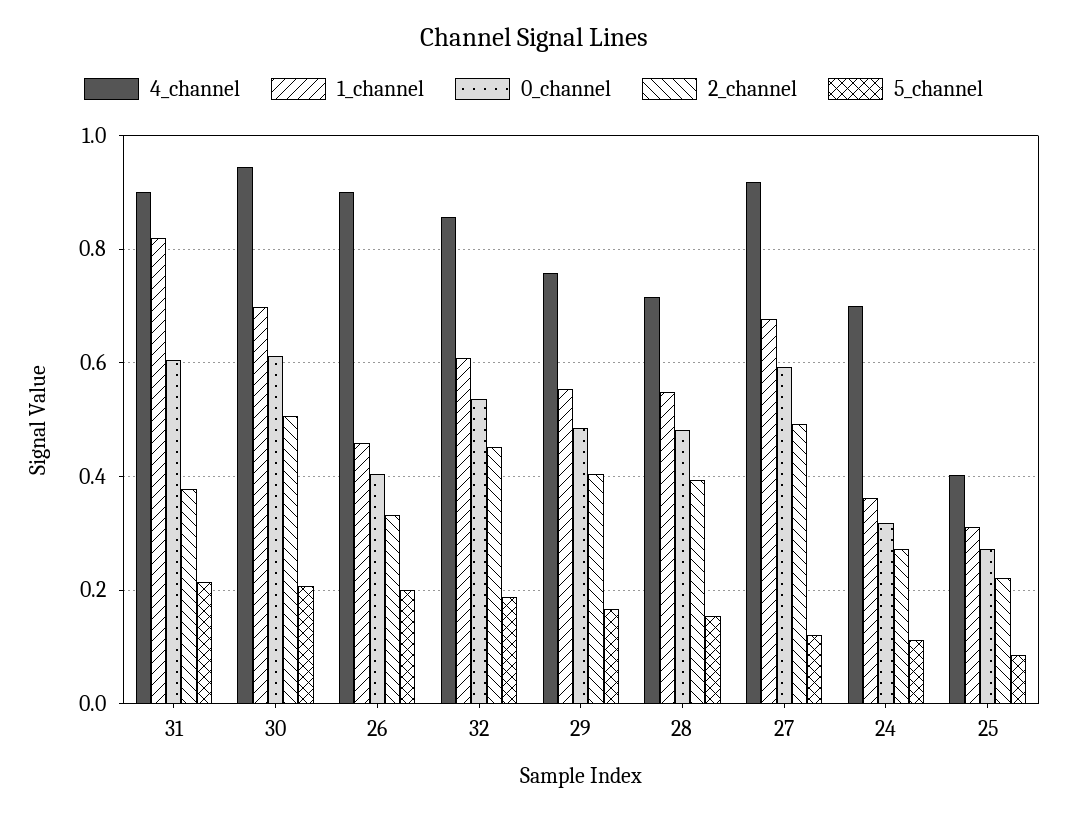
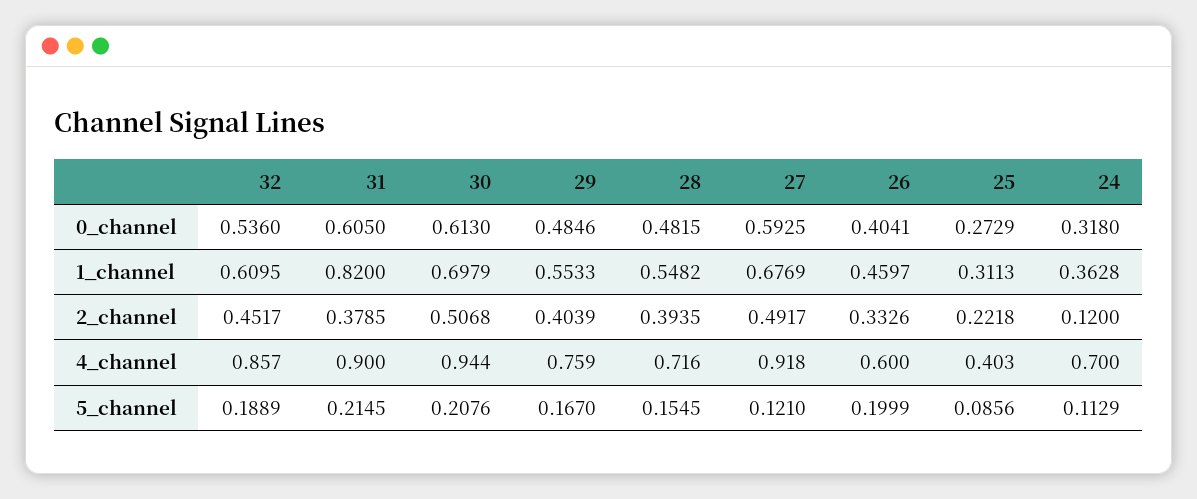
4_channel, 26: 0.9 -> 0.6
2_channel, 24: 0.28 -> 0.12

